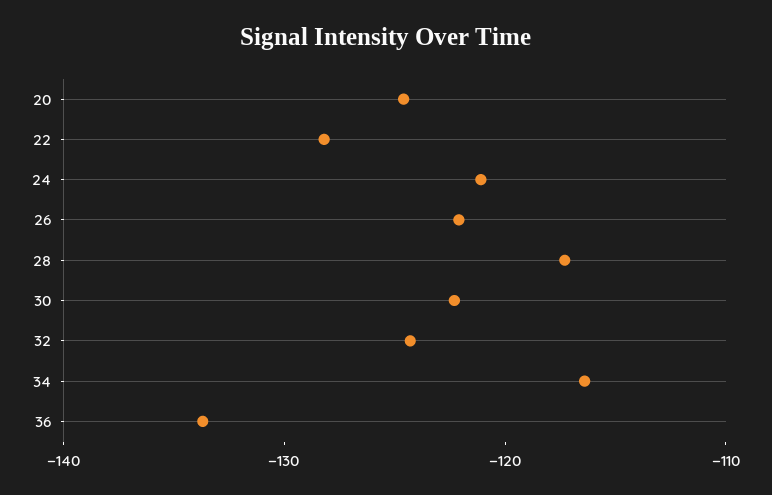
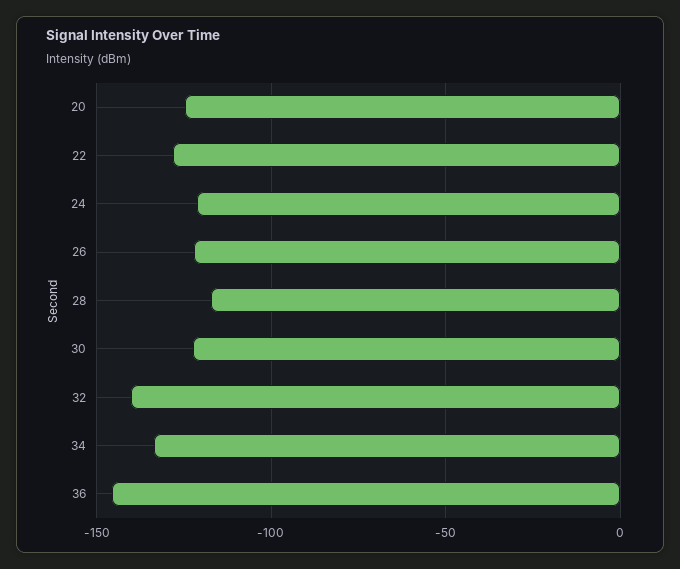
32: -124 -> -140
34: -116 -> -135
36: -134 -> -145

